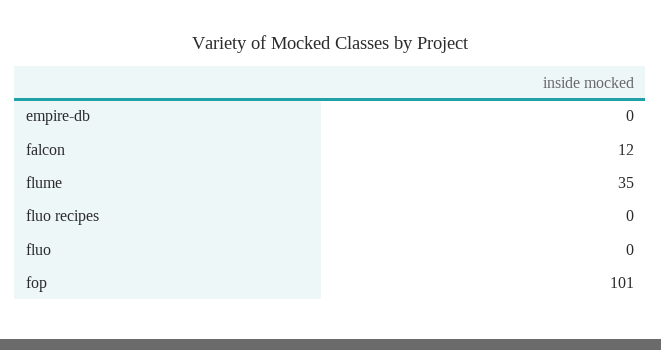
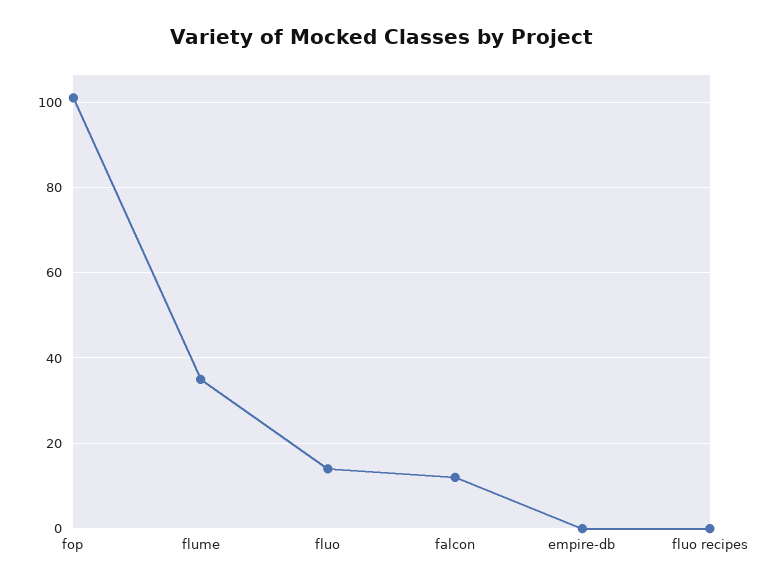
fluo: 0 -> 15

